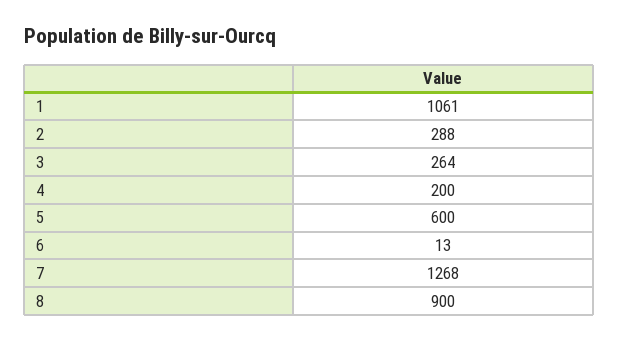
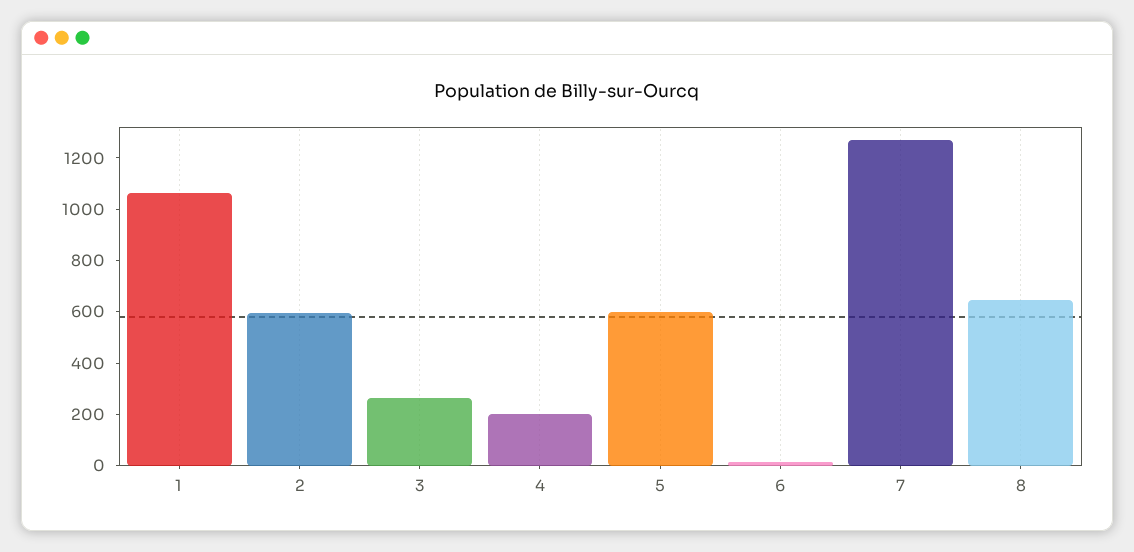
2: 288 -> 600
8: 900 -> 650

